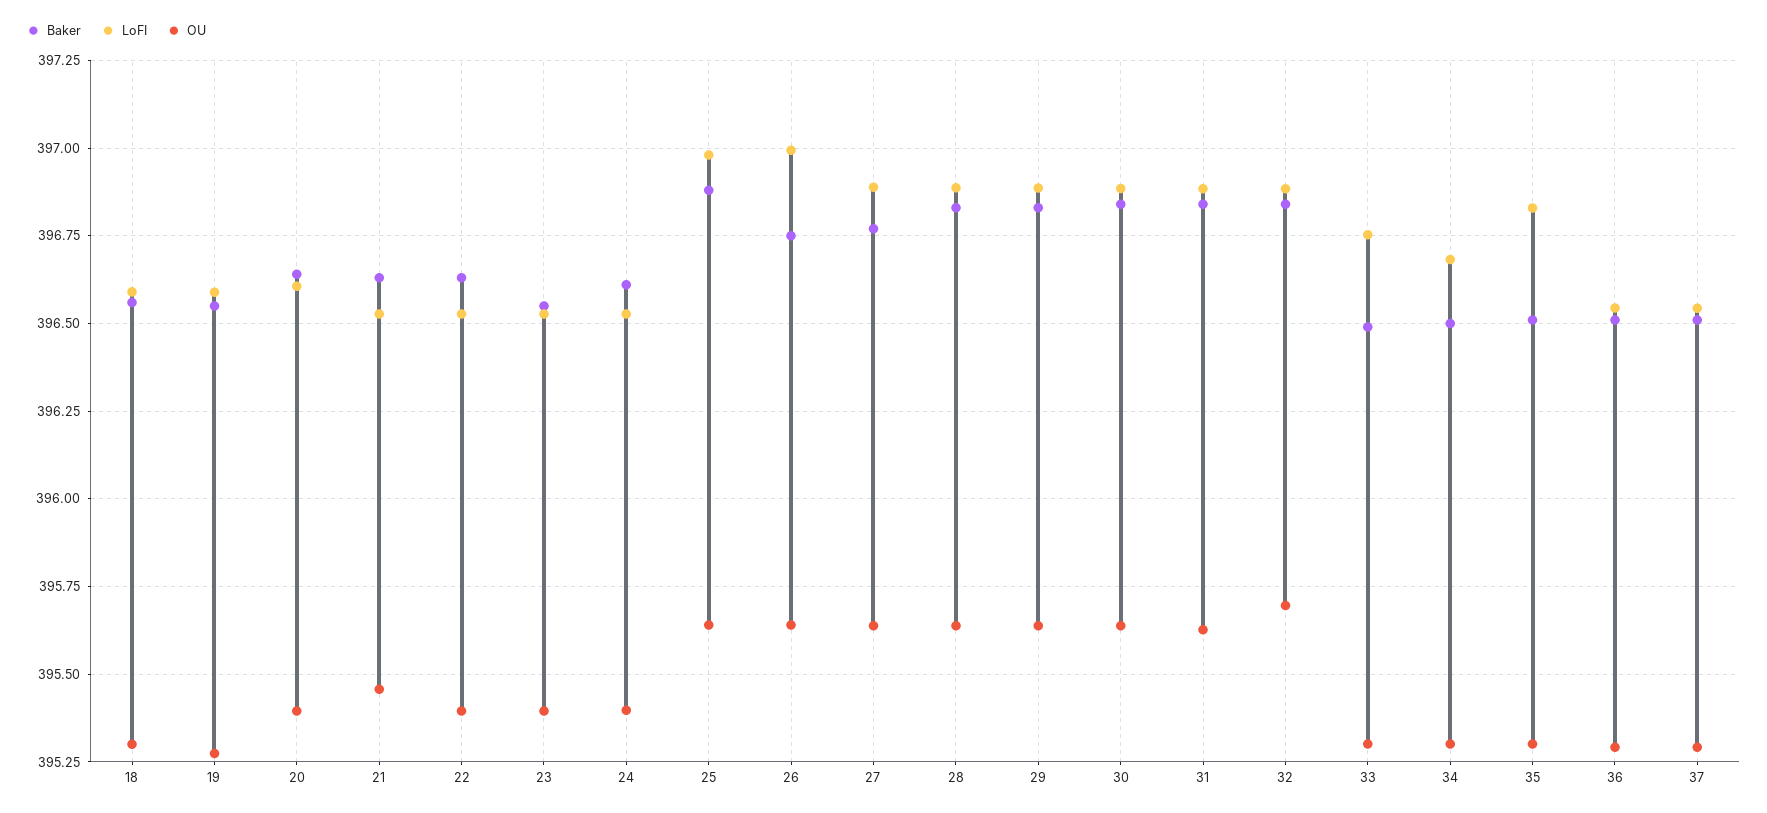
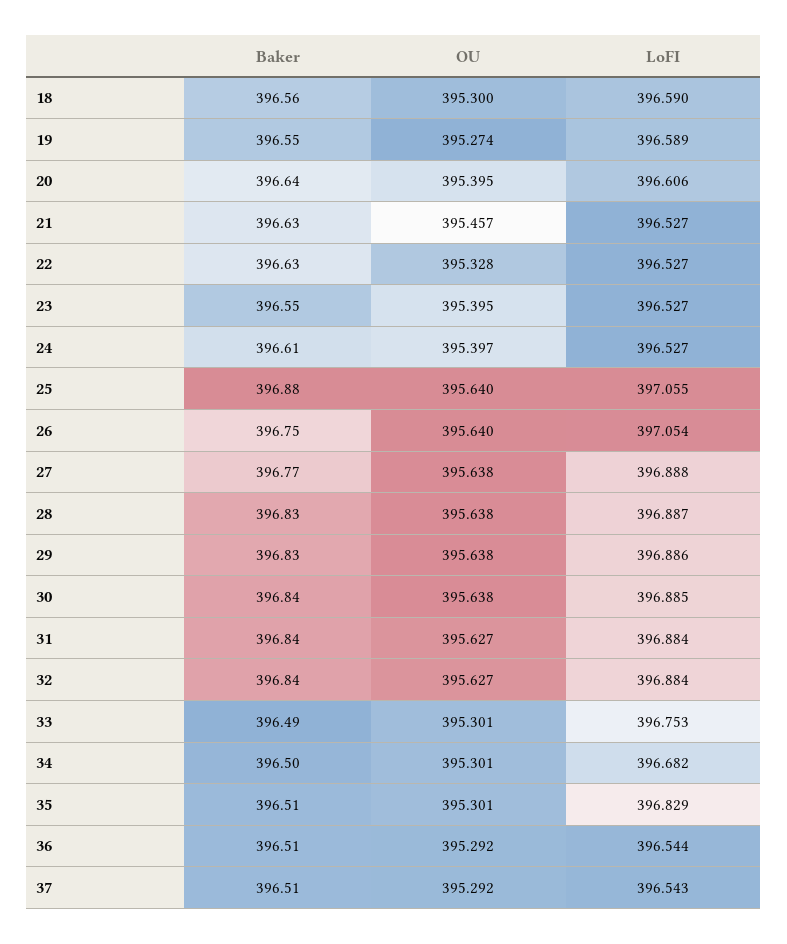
OU, 22: 395.4 -> 395.328
LoFI, 25: 396.975 -> 397.055
LoFI, 26: 397 -> 397.054
OU, 32: 395.7 -> 395.627

